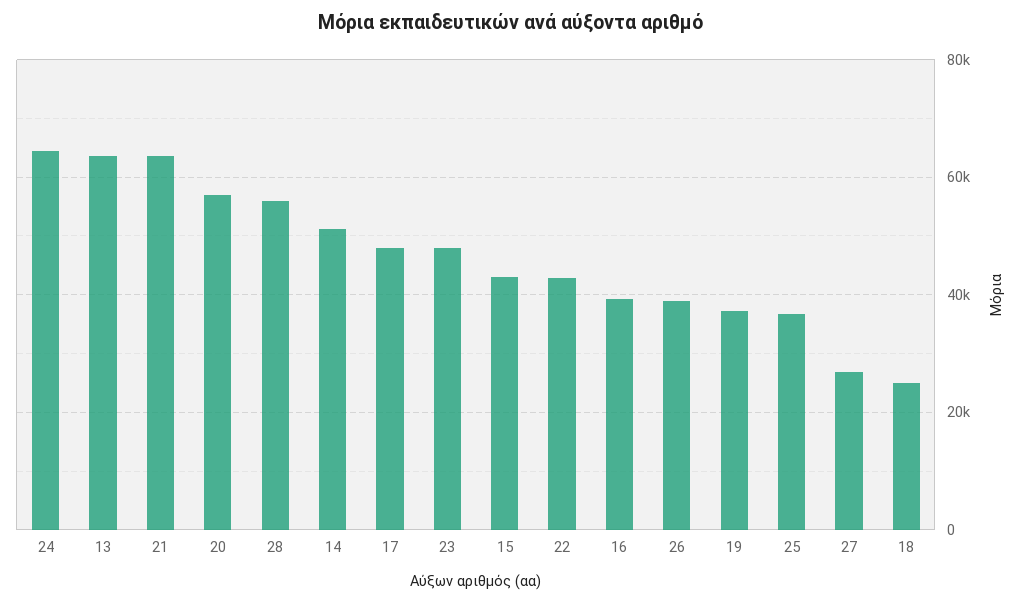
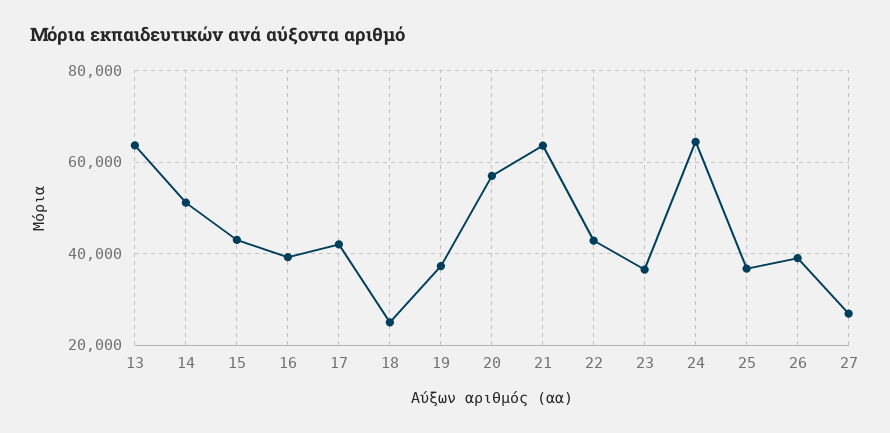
28: 56000 -> none
17: 48000 -> 42000
23: 48000 -> 36000

